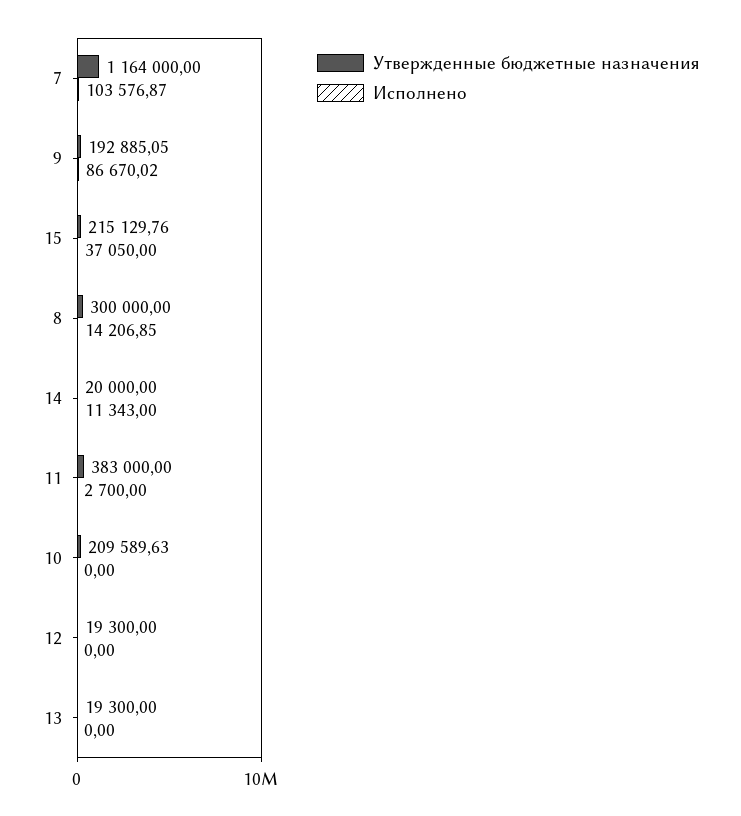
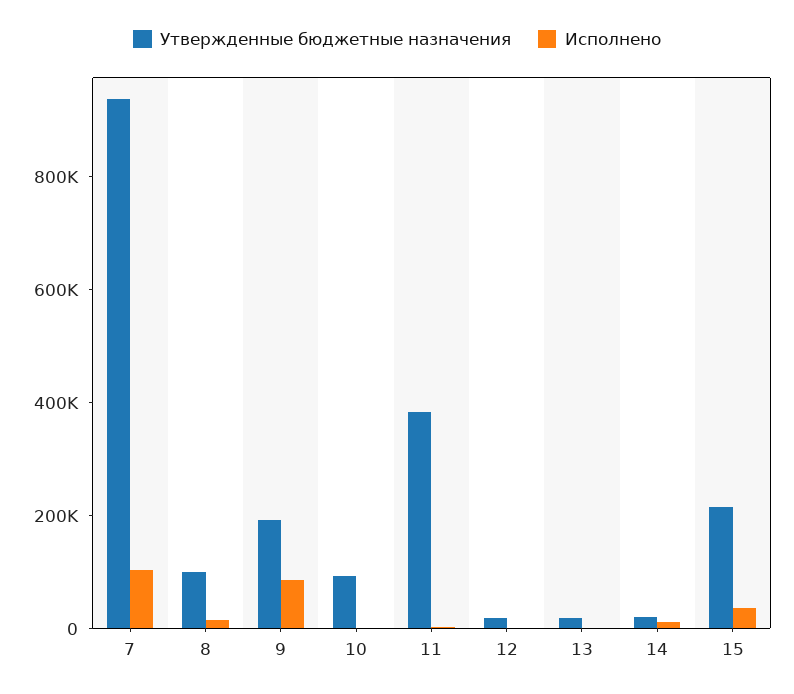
Утвержденные бюджетные назначения, 7: 1164000 -> 950000
Утвержденные бюджетные назначения, 8: 300000 -> 100000
Утвержденные бюджетные назначения, 10: 209589.63 -> 100000

